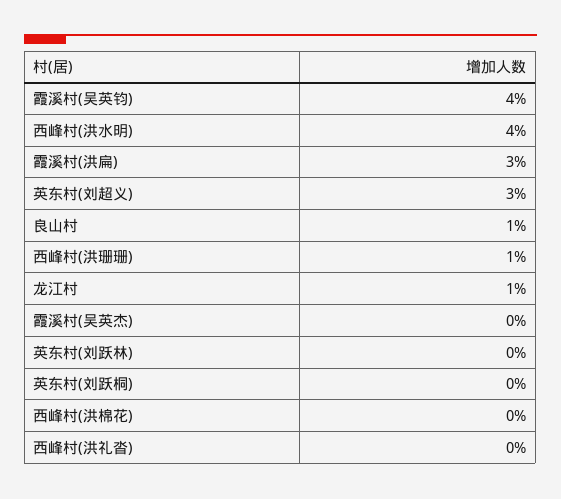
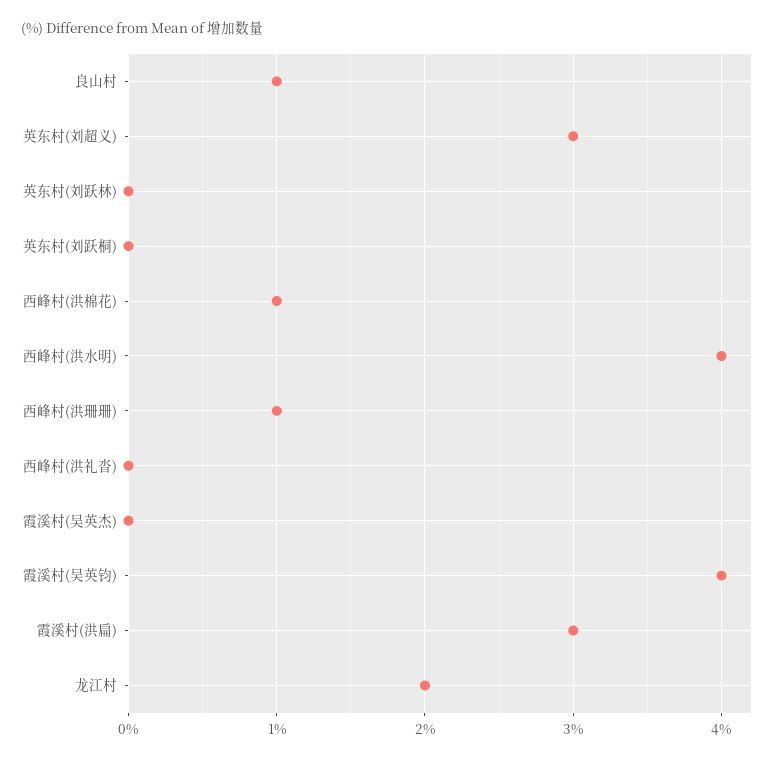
龙江村: 1 -> 2
西峰村(洪棉花): 0 -> 1

